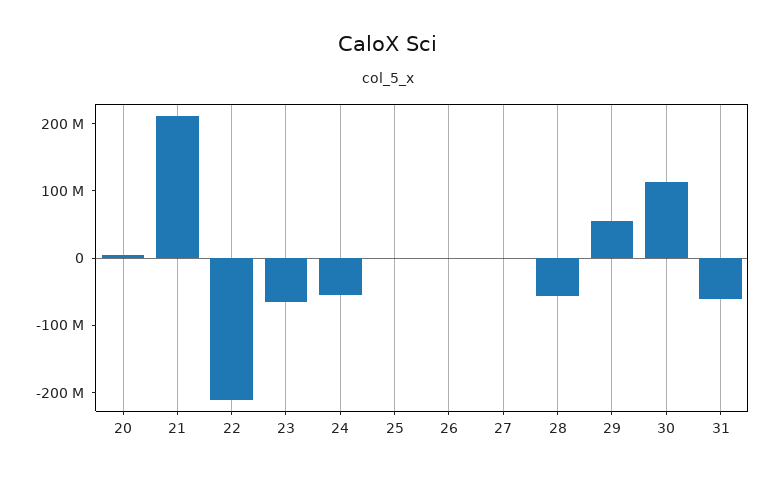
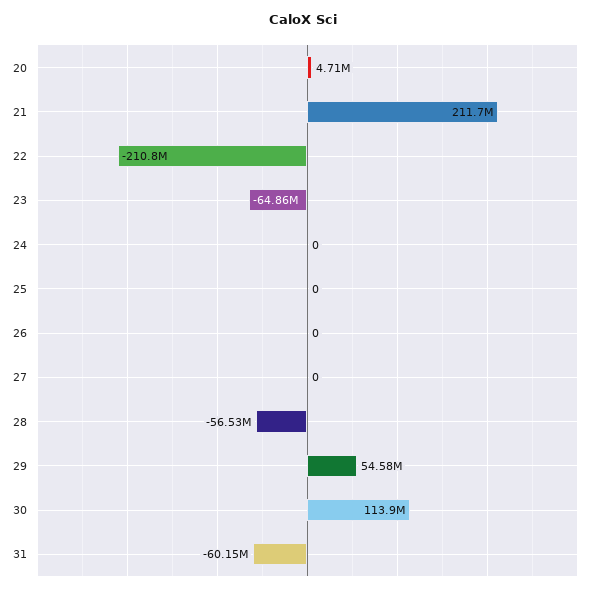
24: -60000000 -> 0

